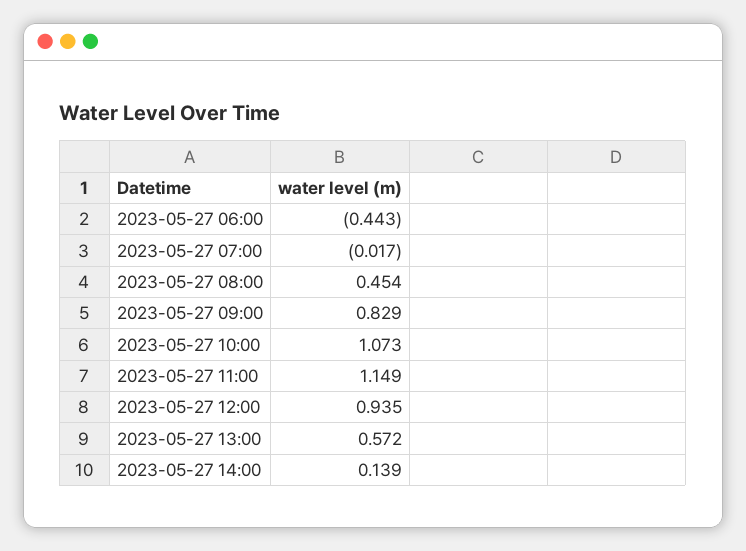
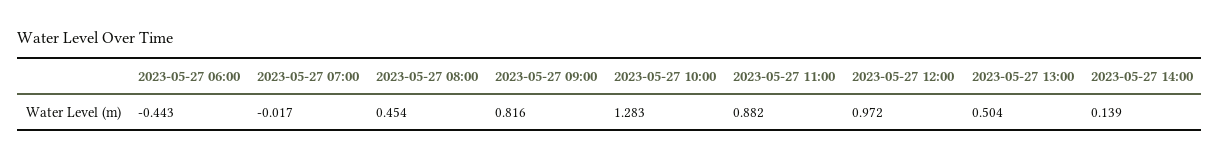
2023-05-27 09:00: 0.829 -> 0.816
2023-05-27 10:00: 1.073 -> 1.283
2023-05-27 11:00: 1.149 -> 0.882
2023-05-27 12:00: 0.935 -> 0.972
2023-05-27 13:00: 0.572 -> 0.504

